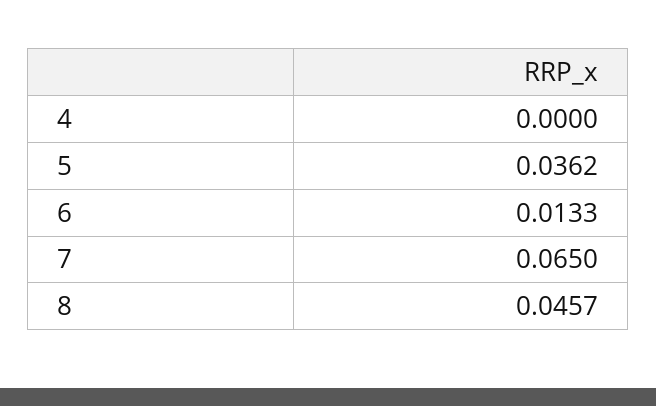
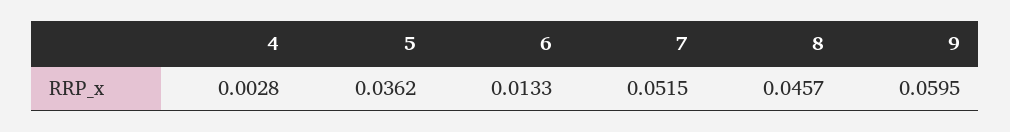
4: 0 -> 0.0028
7: 0.065 -> 0.0515
9: none -> 0.0595

